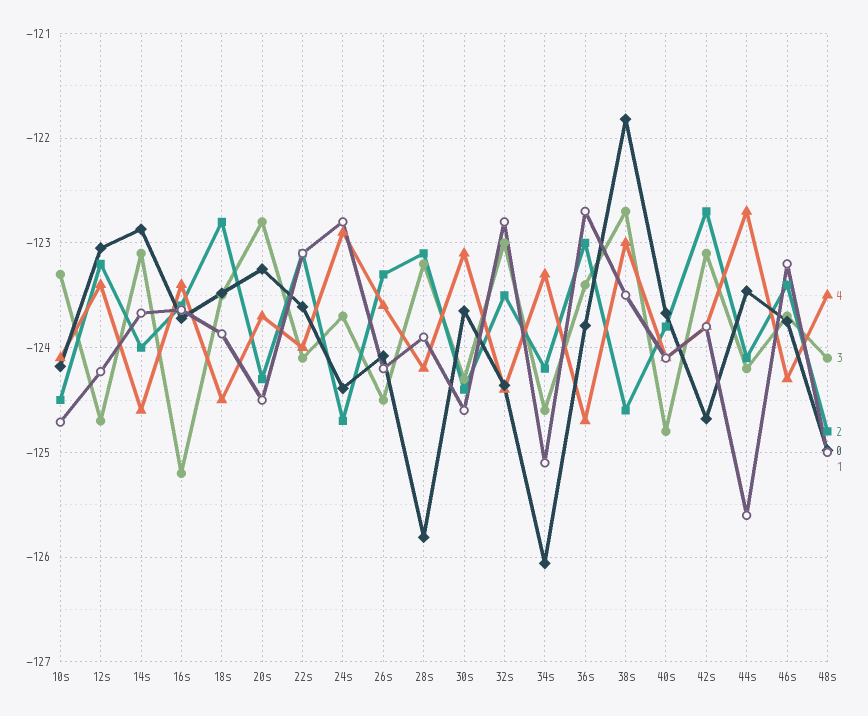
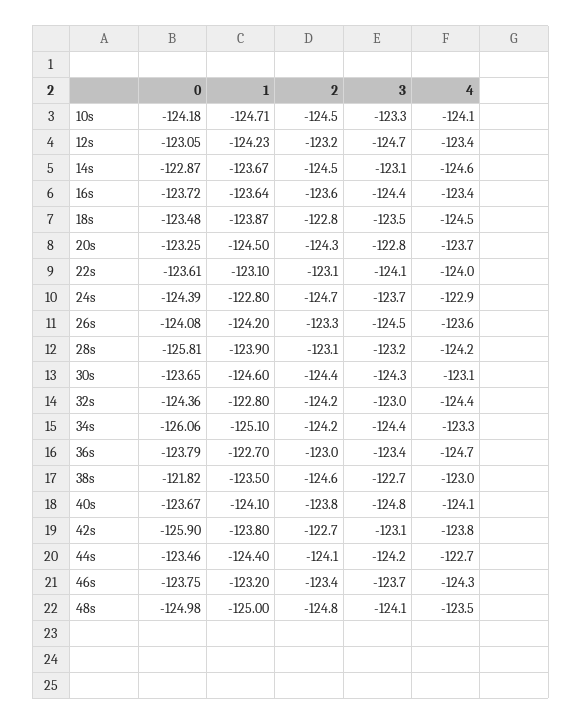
2, 14s: -124 -> -124.5
3, 16s: -125.2 -> -124.4
2, 32s: -123.5 -> -124.2
3, 34s: -124.6 -> -124.4
0, 42s: -124.7 -> -125.9
1, 44s: -125.6 -> -124.4

